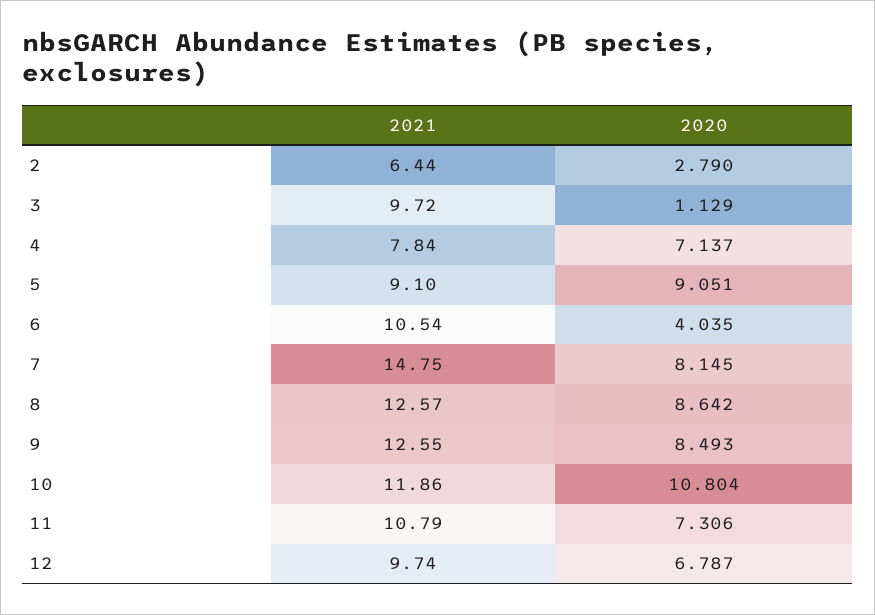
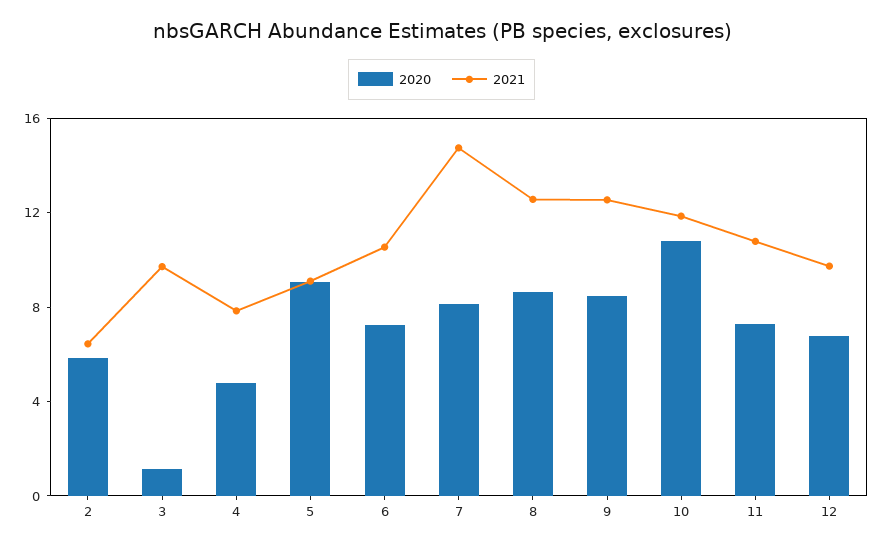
2020, 2: 2.79 -> 6
2020, 4: 7.137 -> 5
2020, 6: 4.035 -> 7

